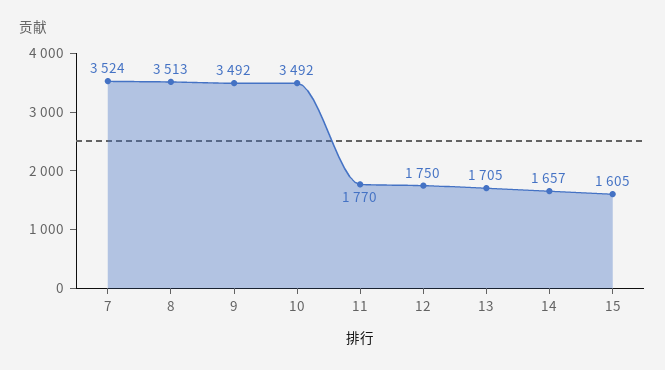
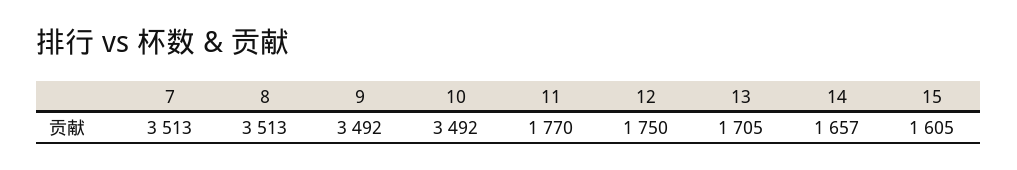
7: 3524 -> 3513

